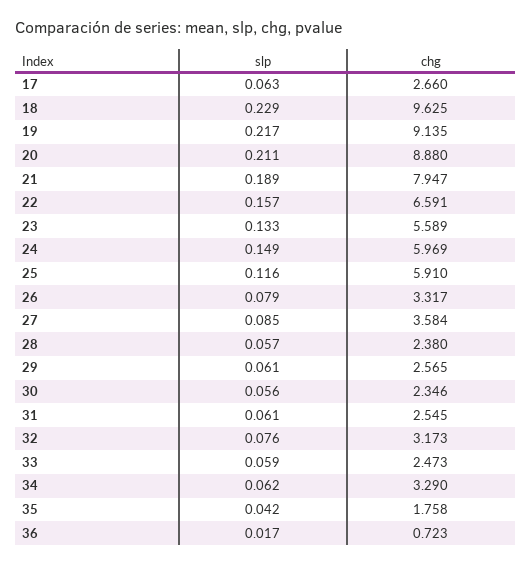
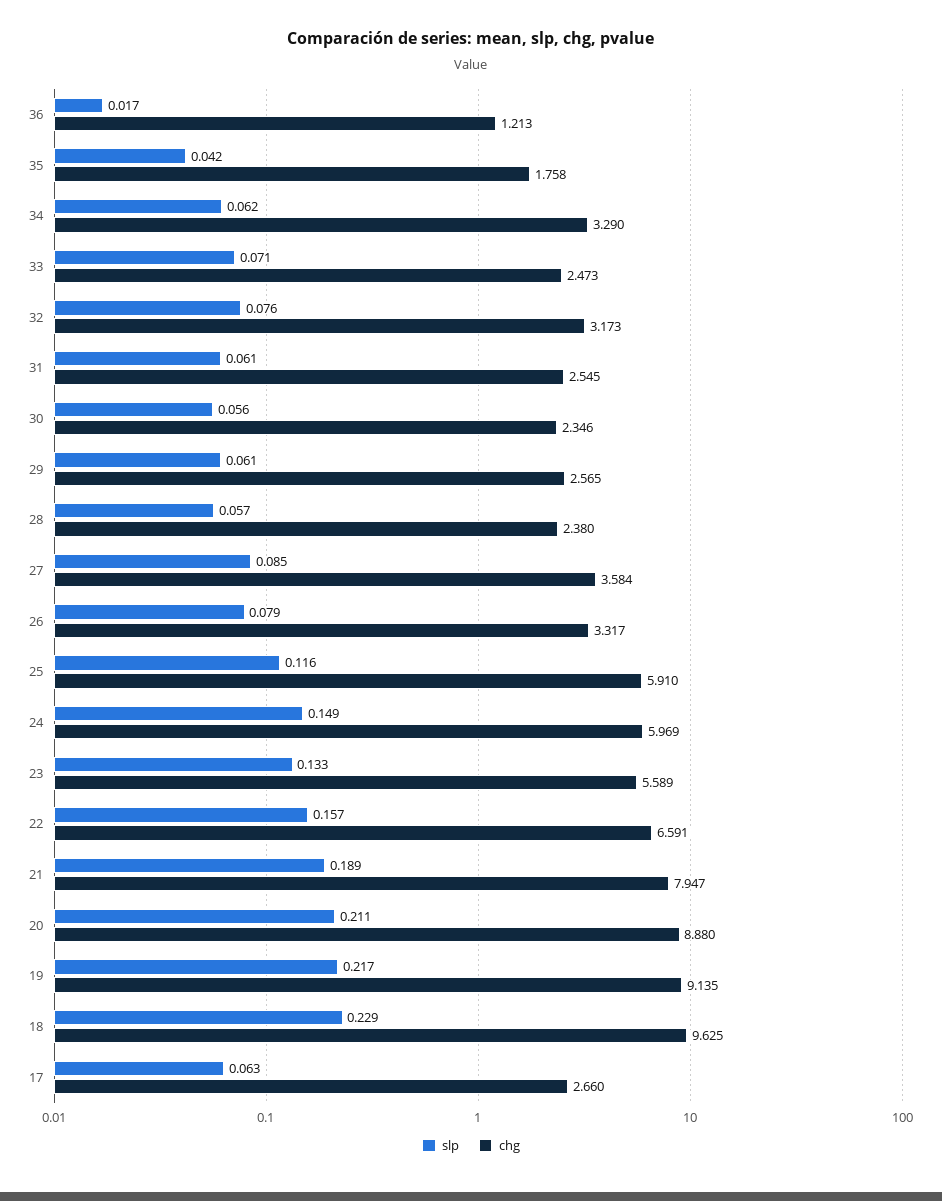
slp, 33: 0.059 -> 0.071
chg, 36: 0.723 -> 1.213

